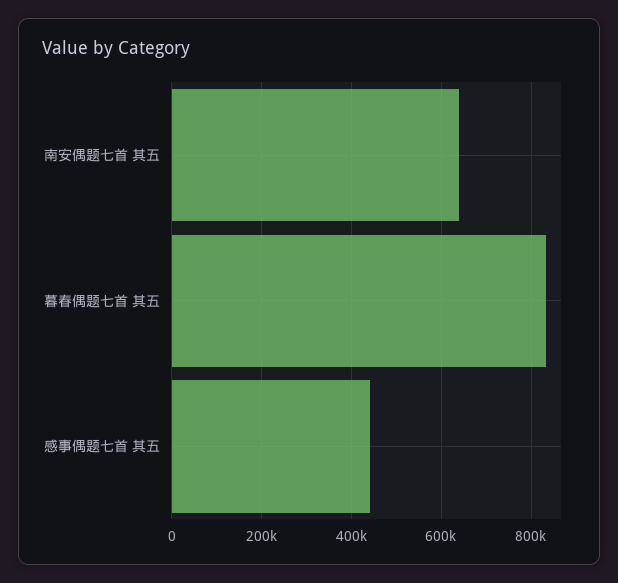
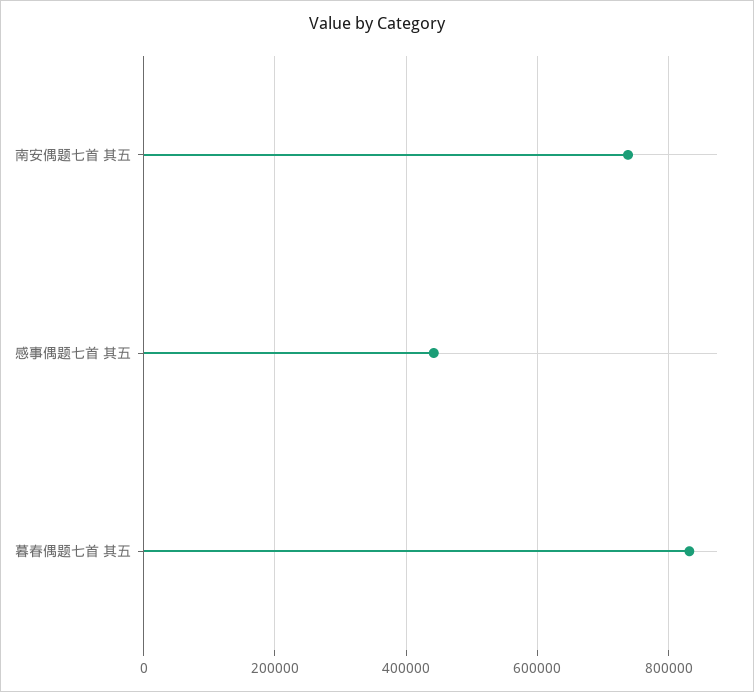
南安偶题七首 其五: 640000 -> 740000

